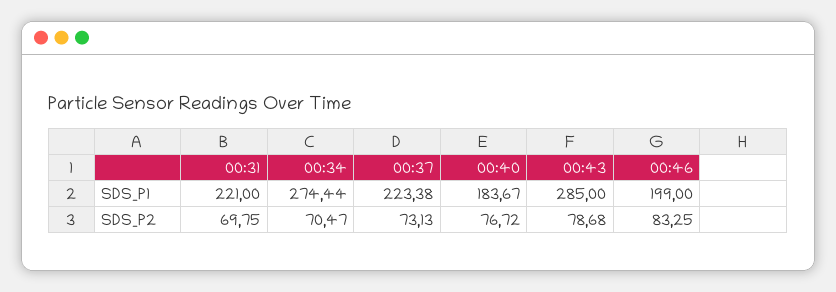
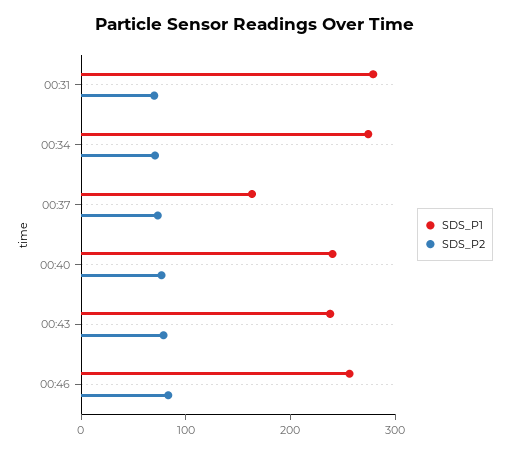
SDS_P1, 00:31: 221 -> 280
SDS_P1, 00:37: 223.38 -> 160
SDS_P1, 00:40: 183.67 -> 240
SDS_P1, 00:43: 285 -> 240
SDS_P1, 00:46: 199 -> 260

